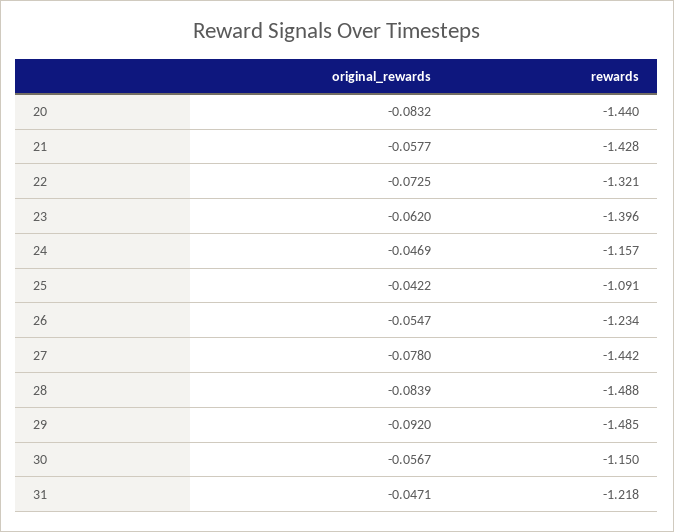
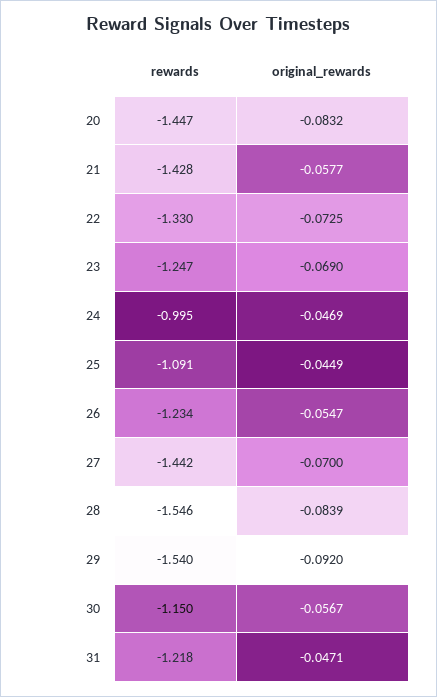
rewards, 20: -1.44 -> -1.447
rewards, 22: -1.321 -> -1.33
original_rewards, 23: -0.062 -> -0.069
rewards, 23: -1.396 -> -1.247
rewards, 24: -1.157 -> -0.995
original_rewards, 25: -0.0422 -> -0.0449
original_rewards, 27: -0.078 -> -0.07
rewards, 28: -1.488 -> -1.546
rewards, 29: -1.485 -> -1.54

